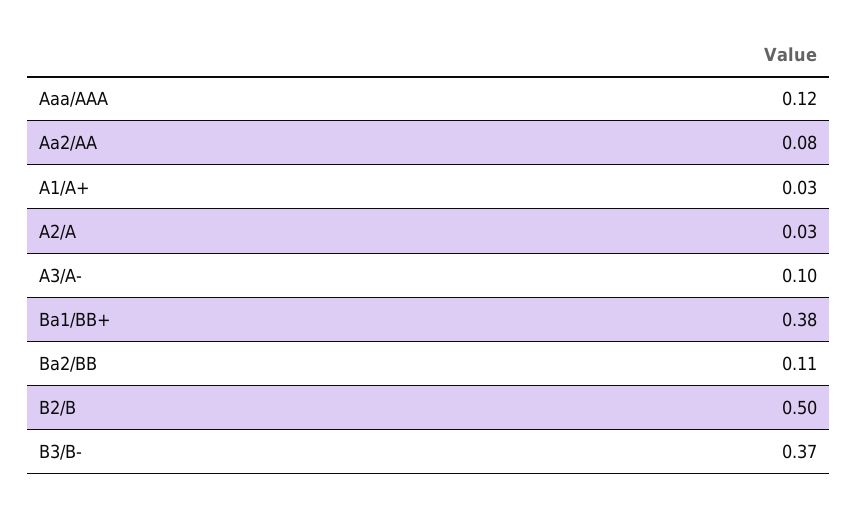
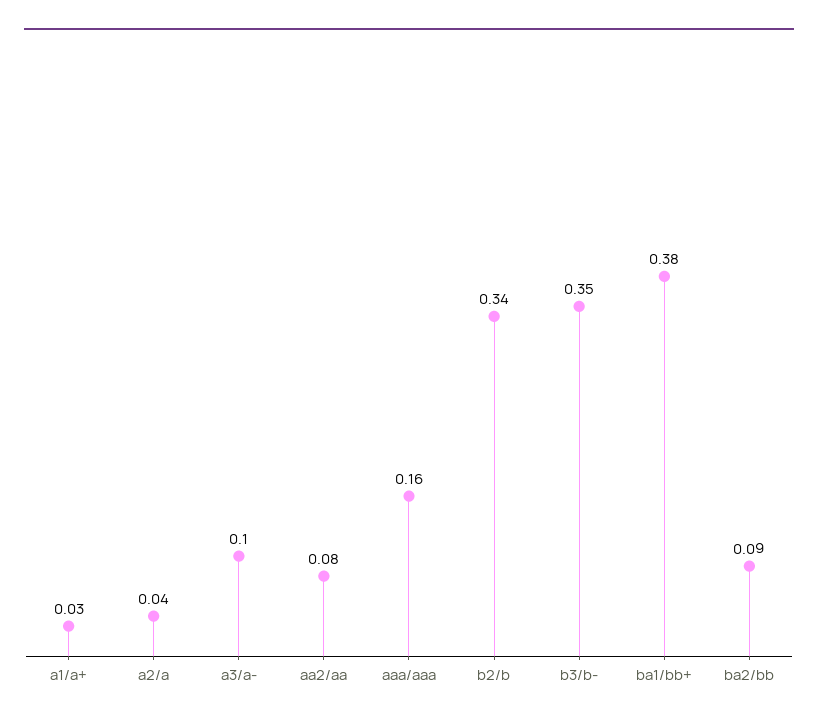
Aaa/AAA: 0.12 -> 0.16
A2/A: 0.03 -> 0.04
Ba2/BB: 0.11 -> 0.09
B2/B: 0.5 -> 0.34
B3/B-: 0.37 -> 0.35

